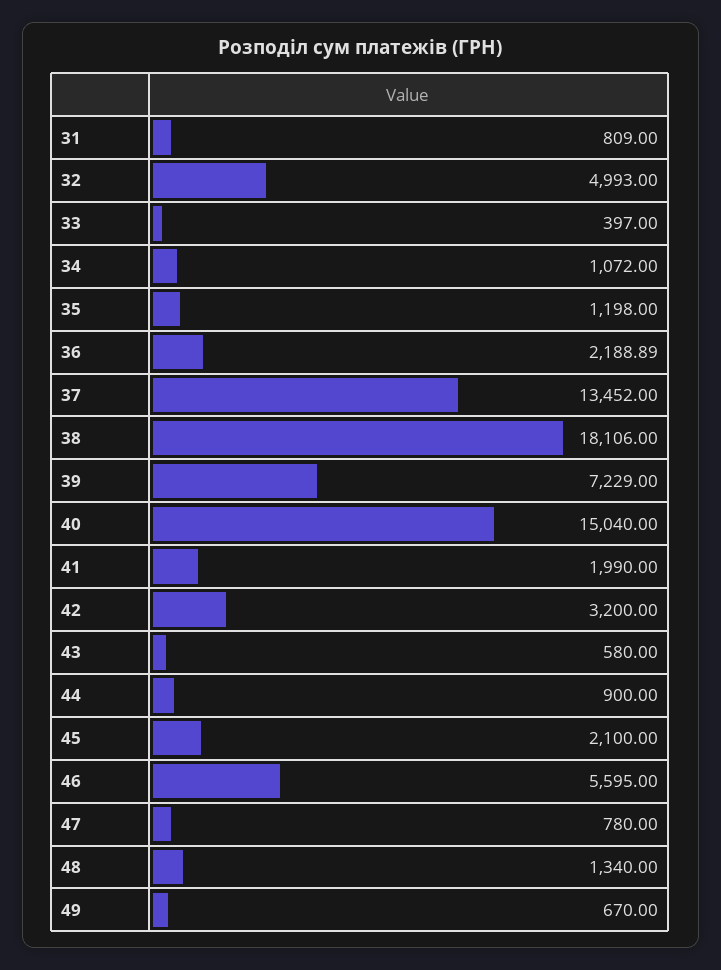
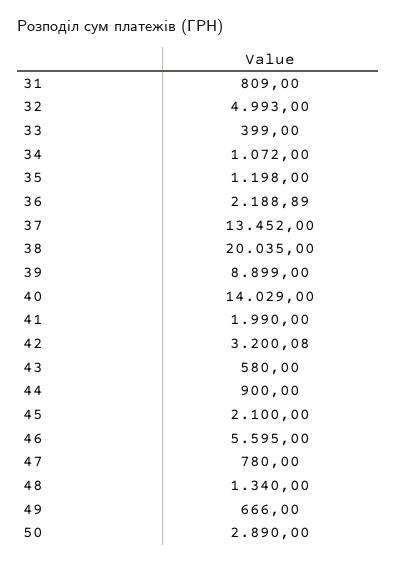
33: 397 -> 399
38: 18106 -> 20035
39: 7229 -> 8899
40: 15040 -> 14029
42: 3200 -> 3200.08
49: 670 -> 666
50: none -> 2890

